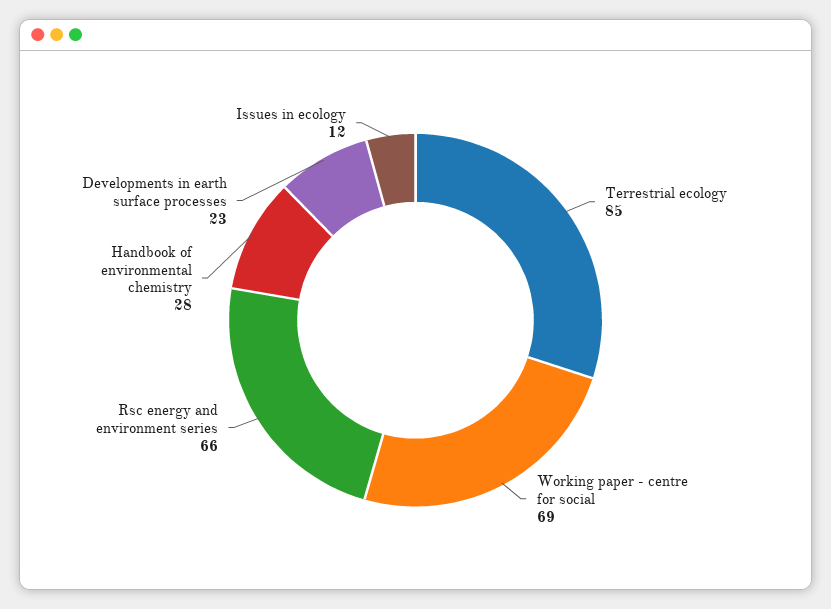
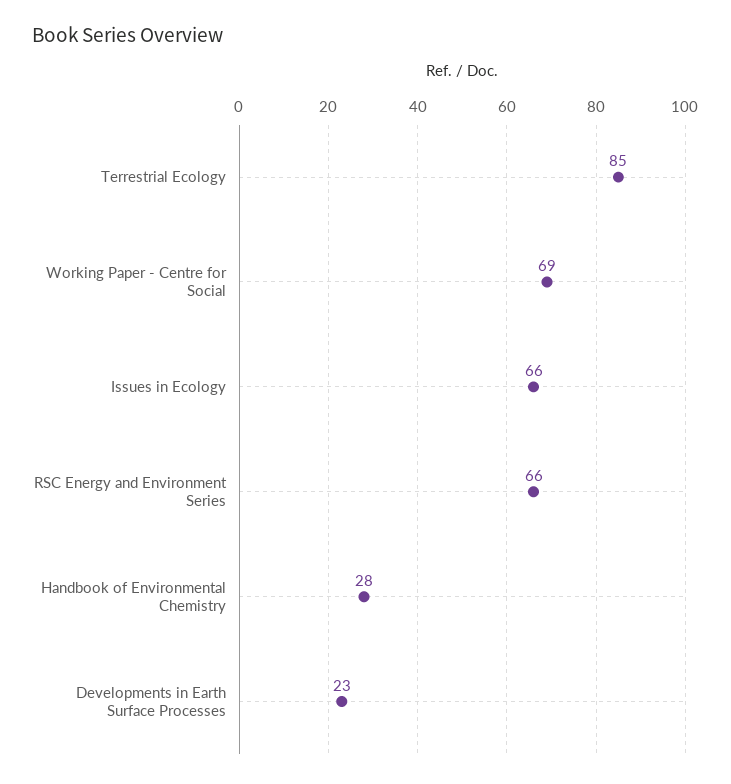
Issues in ecology: 12 -> 66

